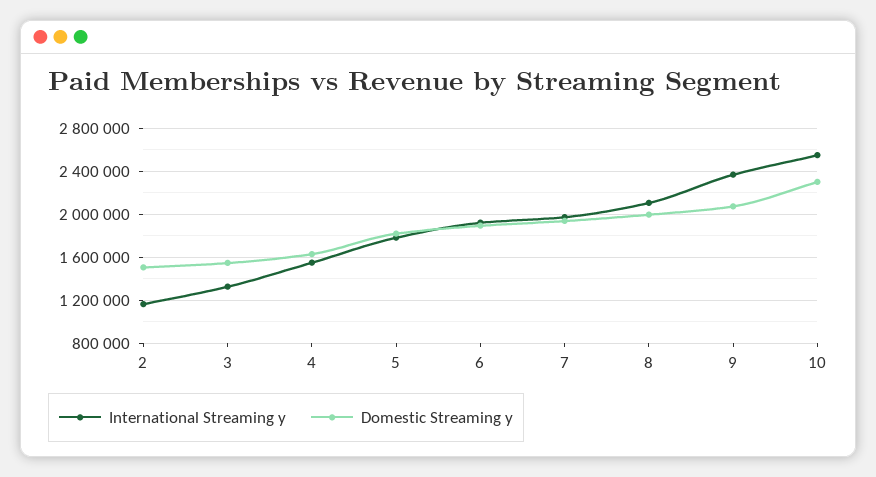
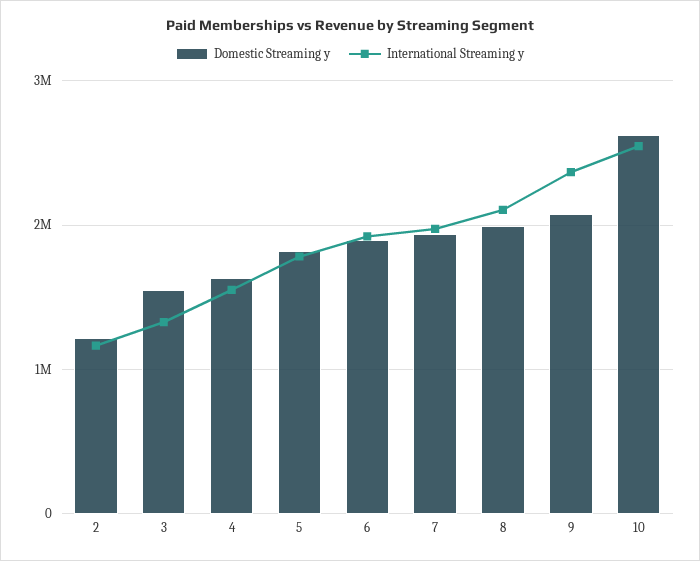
Domestic Streaming y, 2: 1500000 -> 1200000
Domestic Streaming y, 10: 2300000 -> 2600000

